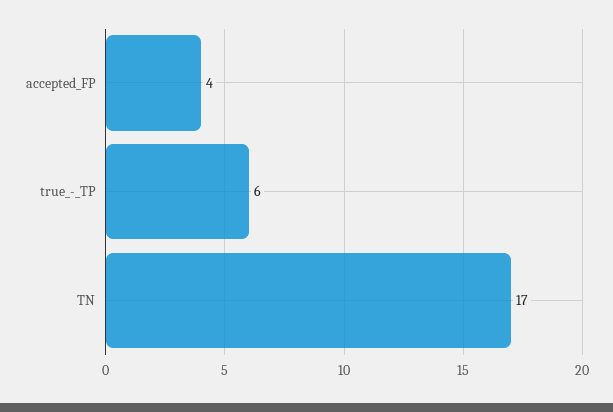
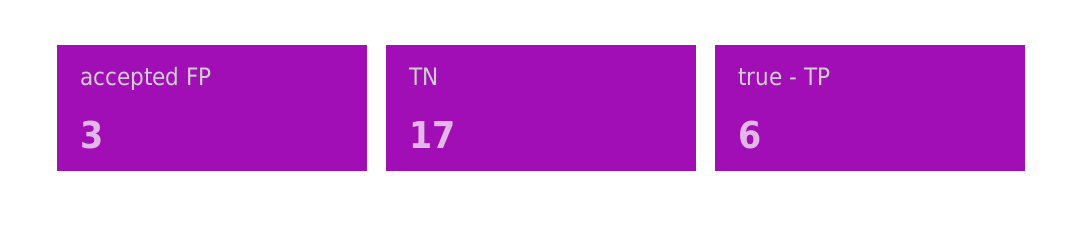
accepted_FP: 4 -> 3

